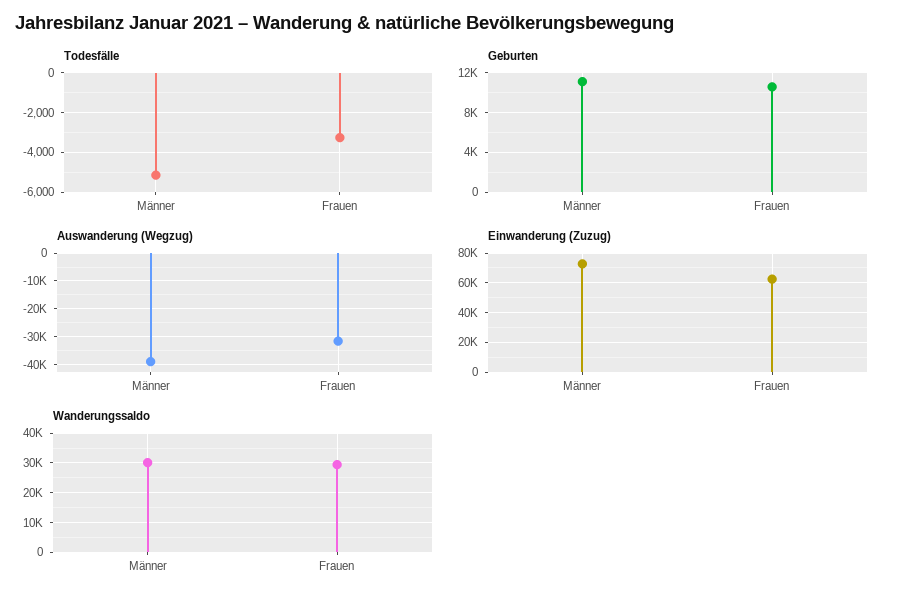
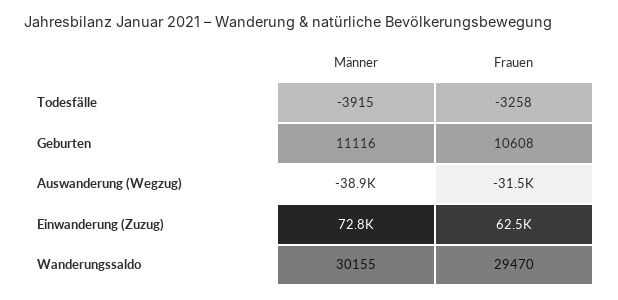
Todesfälle, Männer: -5000 -> -3915

